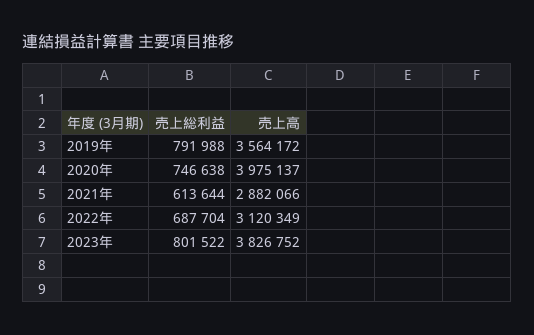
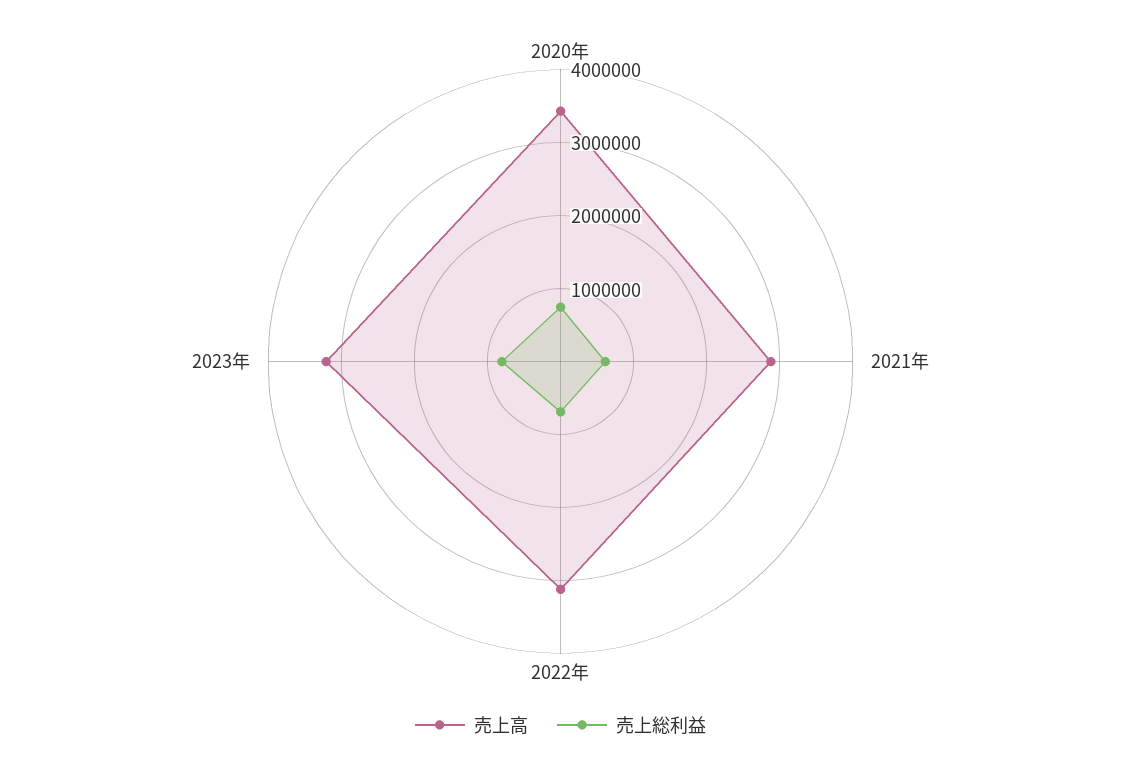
売上総利益, 2019年: 791988 -> none
売上高, 2019年: 3564172 -> none
売上高, 2020年: 3975137 -> 3400000
売上高, 2023年: 3826752 -> 3200000

